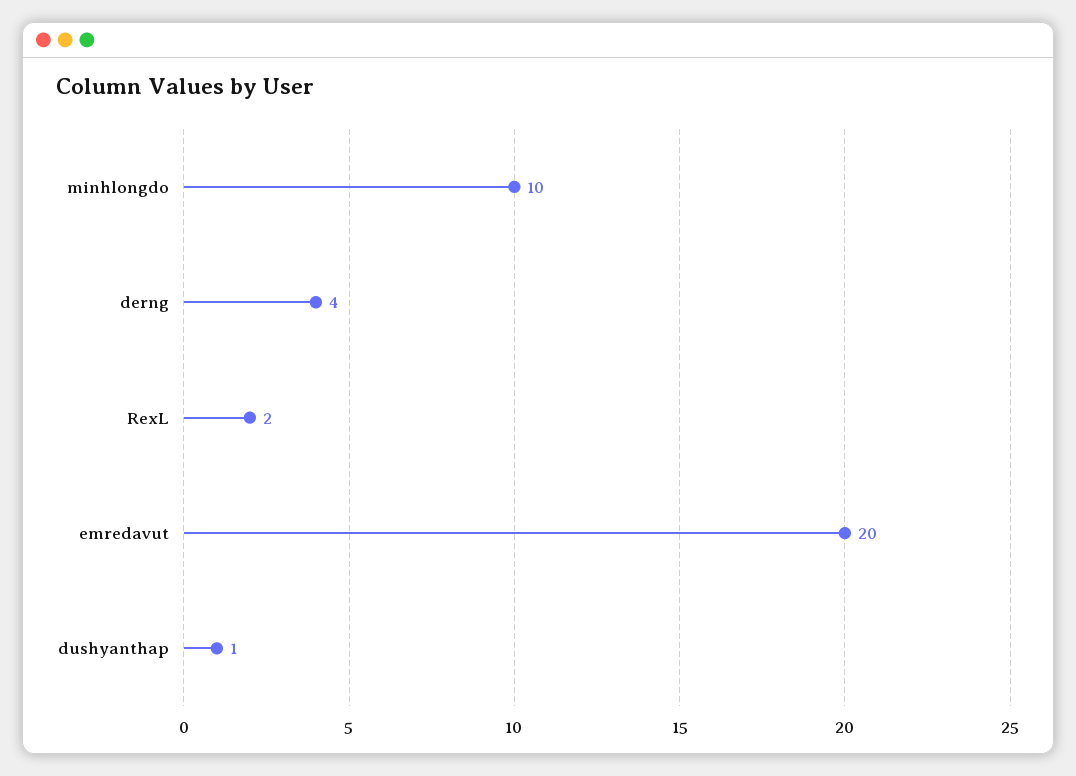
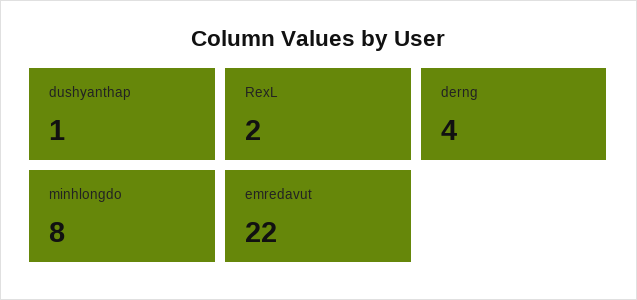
minhlongdo: 10 -> 8
emredavut: 20 -> 22

